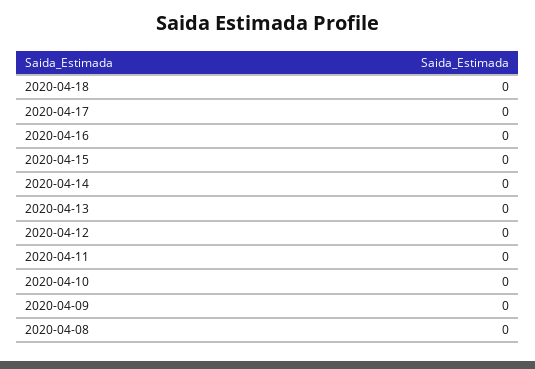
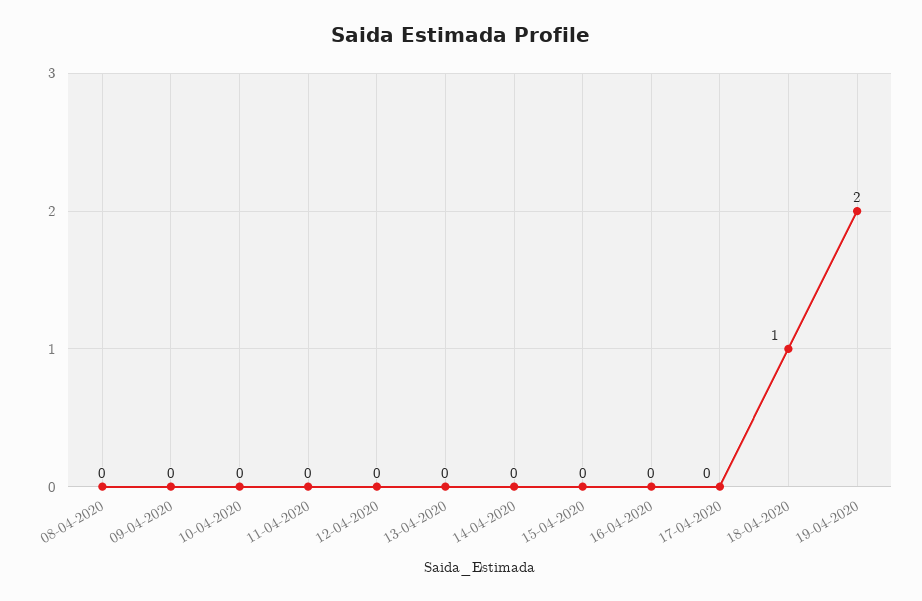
2020-04-18: 0 -> 1
19-04-2020: none -> 2

